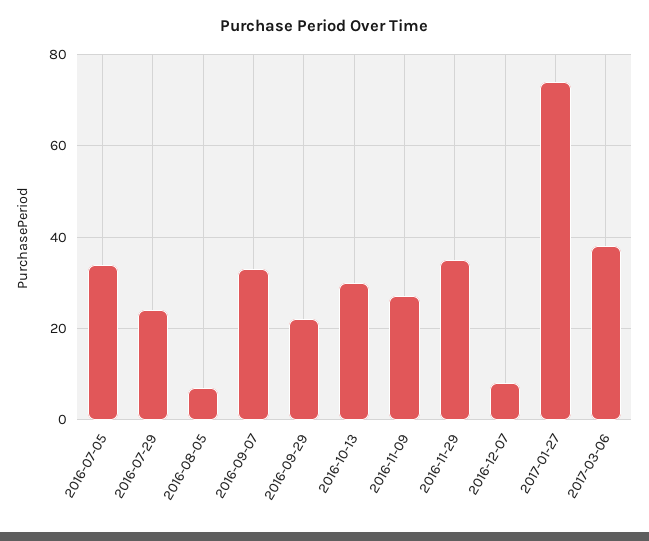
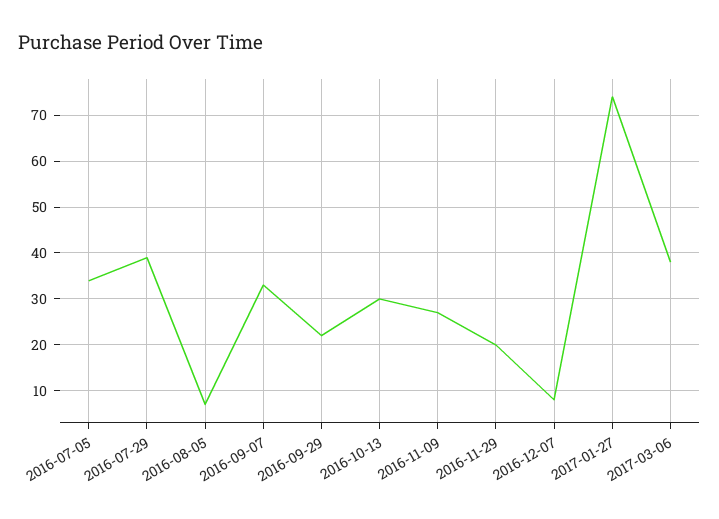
2016-07-29: 25 -> 40
2016-11-29: 35 -> 20

